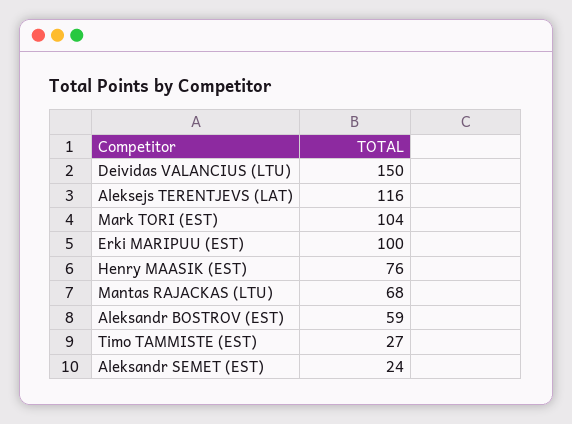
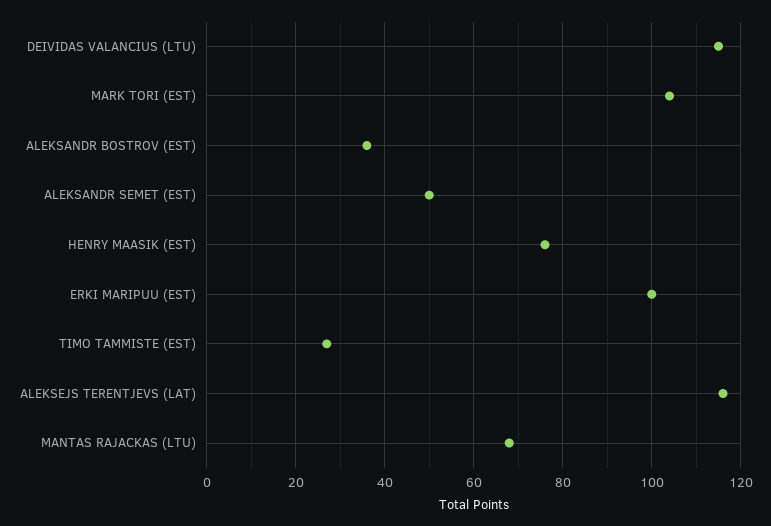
Deividas VALANCIUS (LTU): 150 -> 115
Aleksandr BOSTROV (EST): 59 -> 35
Aleksandr SEMET (EST): 24 -> 50

